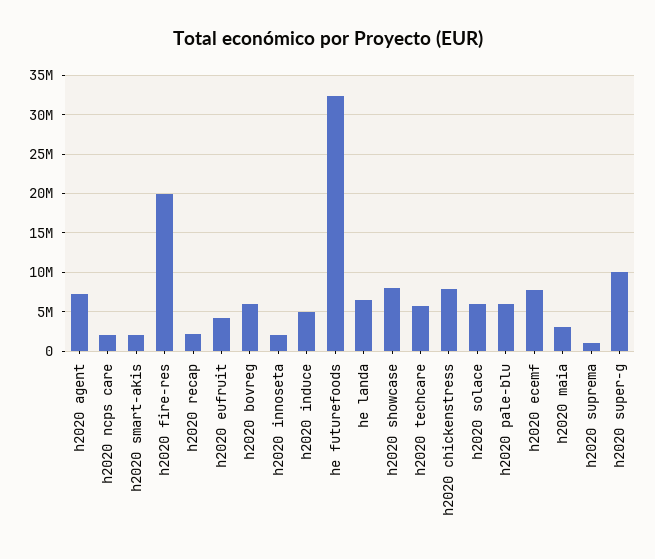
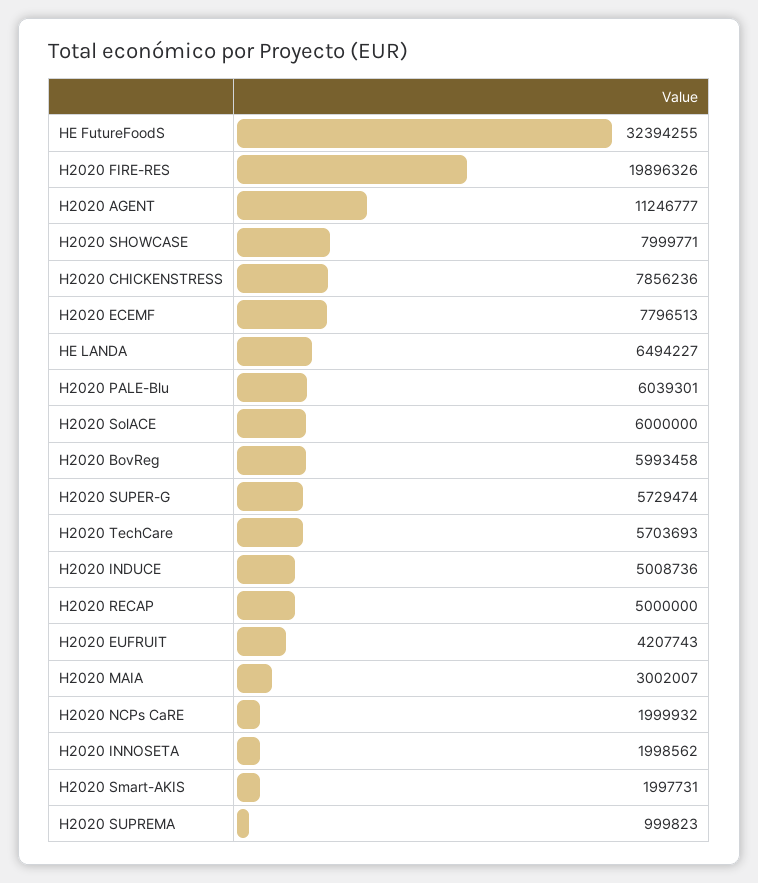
h2020 agent: 7000000 -> 11246777
h2020 recap: 2000000 -> 5000000
h2020 super-g: 10000000 -> 5729474

